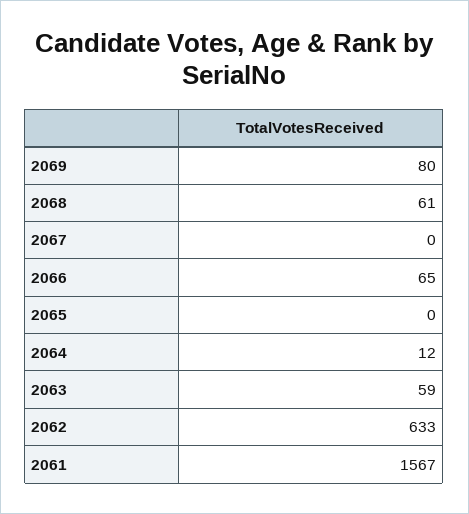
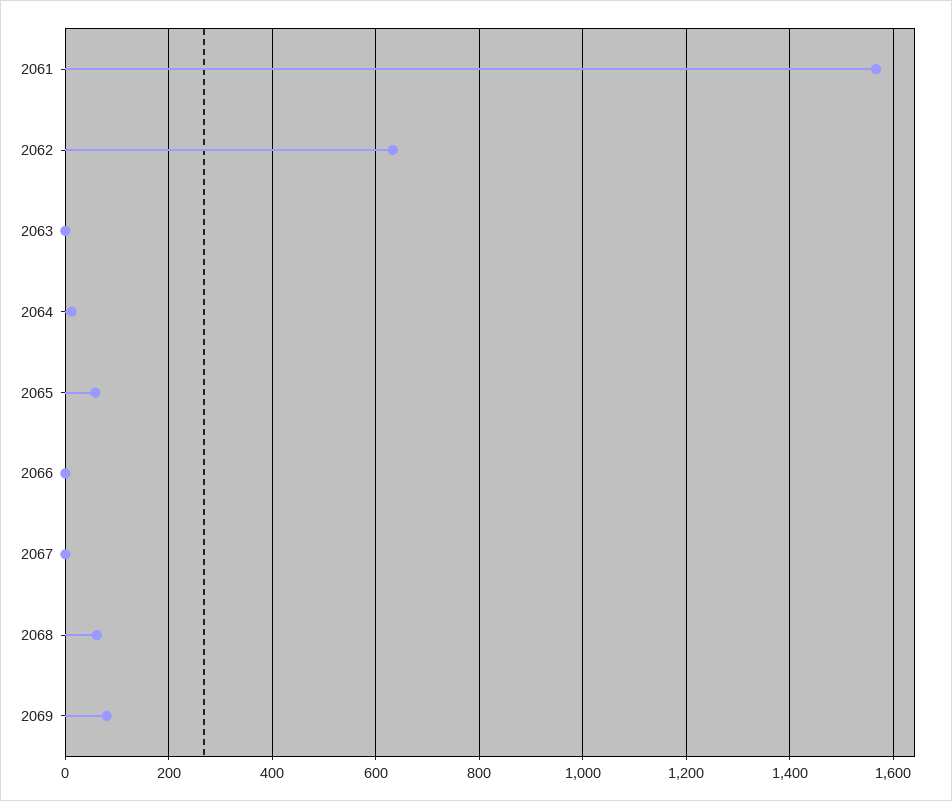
2066: 65 -> 0
2065: 0 -> 60
2063: 59 -> 0

